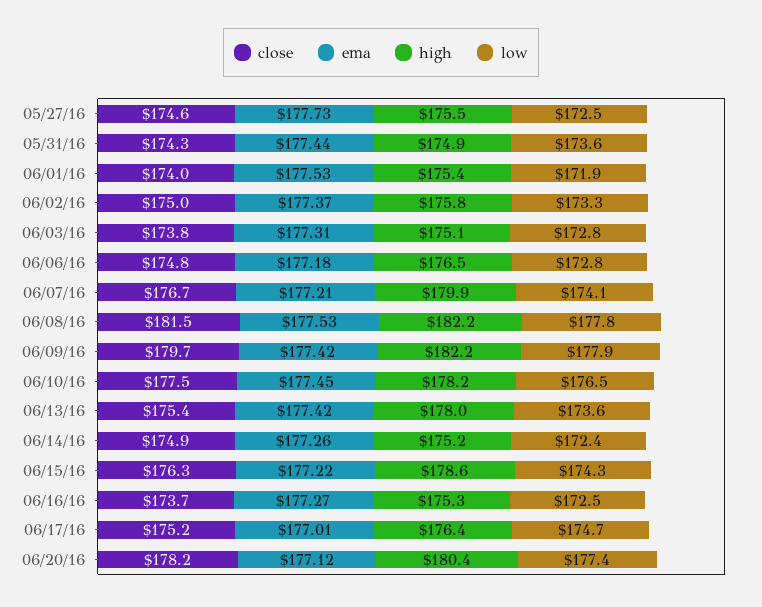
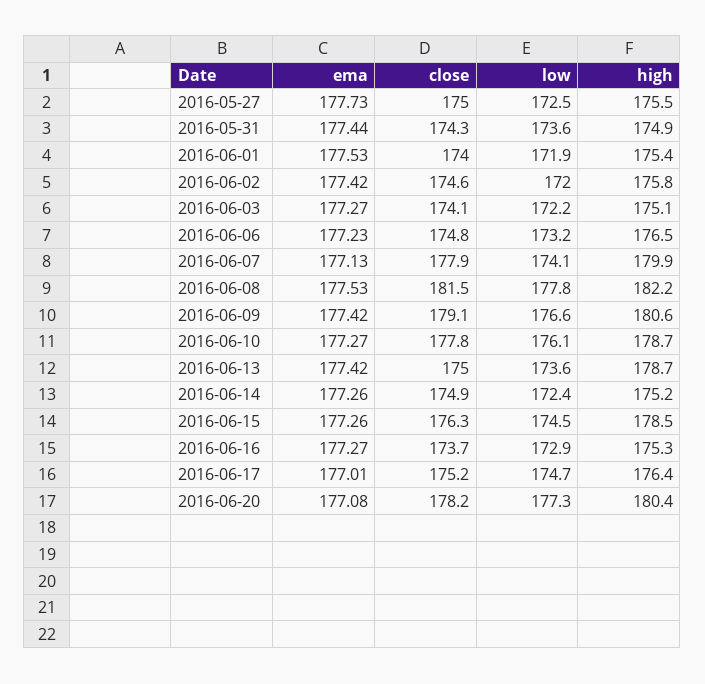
close, 05/27/16: 174.6 -> 175
close, 06/02/16: 175 -> 174.6
ema, 06/02/16: 177.37 -> 177.42
low, 06/02/16: 173.3 -> 172
close, 06/03/16: 173.8 -> 174.1
ema, 06/03/16: 177.31 -> 177.27
low, 06/03/16: 172.8 -> 172.2
ema, 06/06/16: 177.18 -> 177.23
low, 06/06/16: 172.8 -> 173.2
close, 06/07/16: 176.7 -> 177.9
ema, 06/07/16: 177.21 -> 177.13
close, 06/09/16: 179.7 -> 179.1
high, 06/09/16: 182.2 -> 180.6
low, 06/09/16: 177.9 -> 176.6
close, 06/10/16: 177.5 -> 177.8
ema, 06/10/16: 177.45 -> 177.27
high, 06/10/16: 178.2 -> 178.7
low, 06/10/16: 176.5 -> 176.1
close, 06/13/16: 175.4 -> 175
high, 06/13/16: 178 -> 178.7
ema, 06/15/16: 177.22 -> 177.26
high, 06/15/16: 178.6 -> 178.5
low, 06/15/16: 174.3 -> 174.5
low, 06/16/16: 172.5 -> 172.9
ema, 06/20/16: 177.12 -> 177.08
low, 06/20/16: 177.4 -> 177.3

